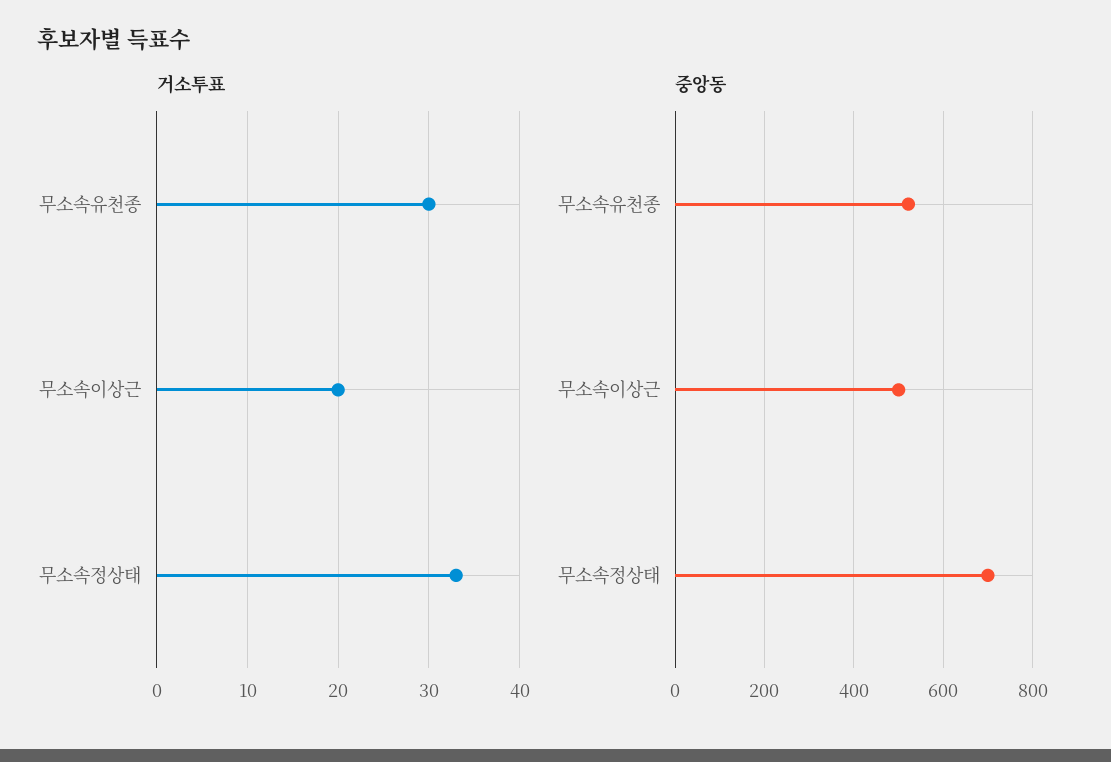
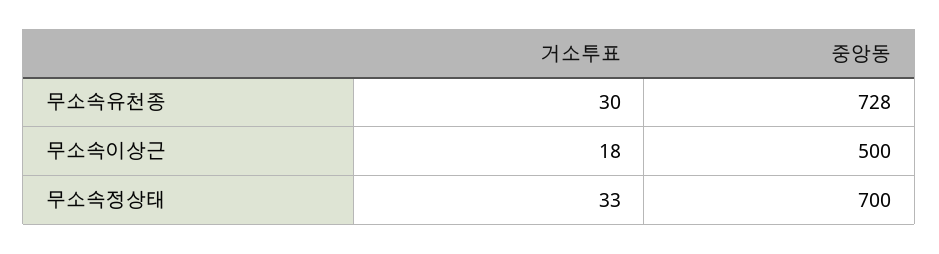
거소투표, 무소속이상근: 20 -> 18
중앙동, 무소속유천종: 520 -> 728

